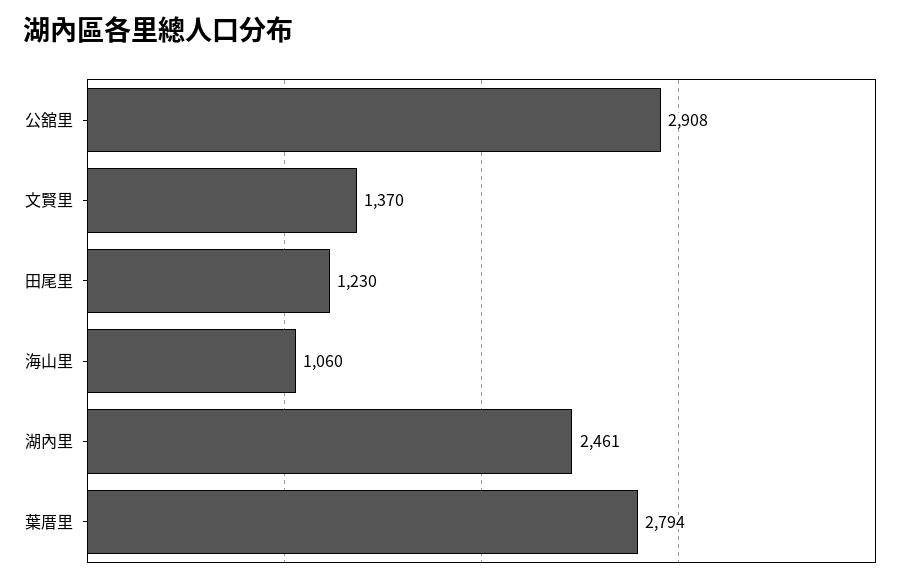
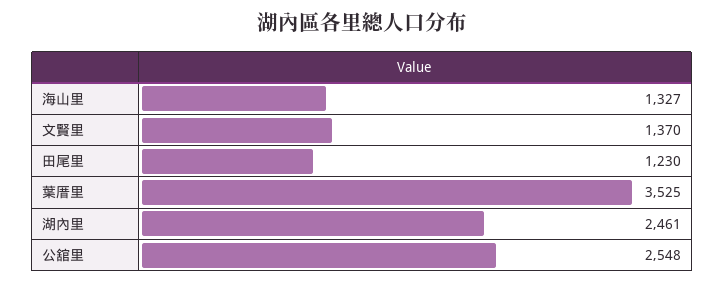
公舘里: 2908 -> 2548
海山里: 1060 -> 1327
葉厝里: 2794 -> 3525

